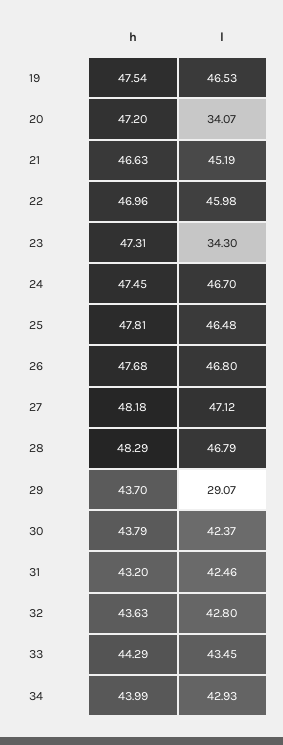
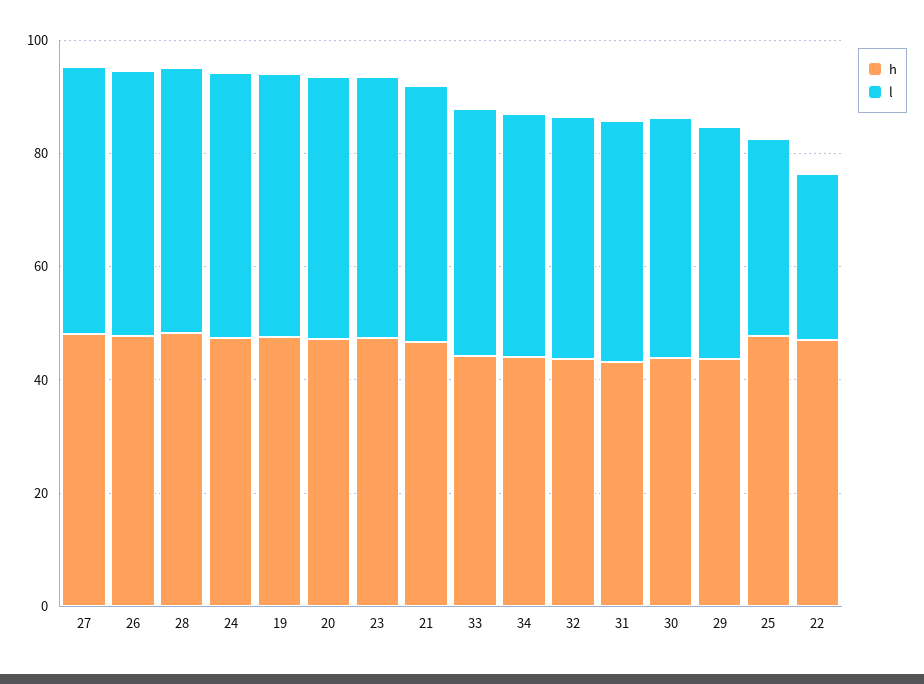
l, 20: 34.07 -> 45
l, 22: 45.98 -> 30
l, 23: 34.3 -> 45
l, 25: 46.48 -> 35
l, 29: 29.07 -> 40

